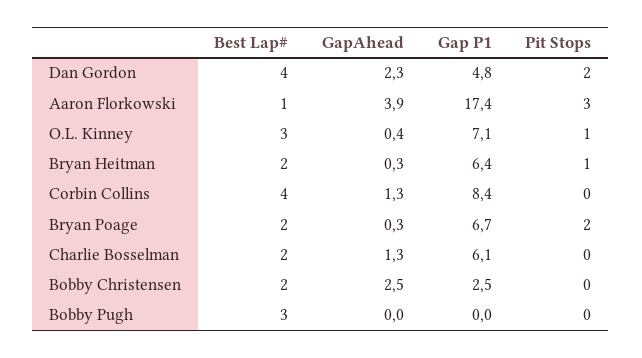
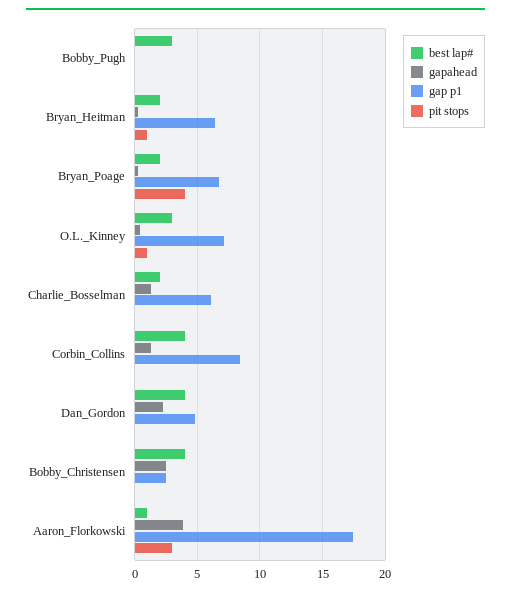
Pit Stops, Dan Gordon: 2 -> 0
Pit Stops, Bryan Poage: 2 -> 4
Best Lap#, Bobby Christensen: 2 -> 4

